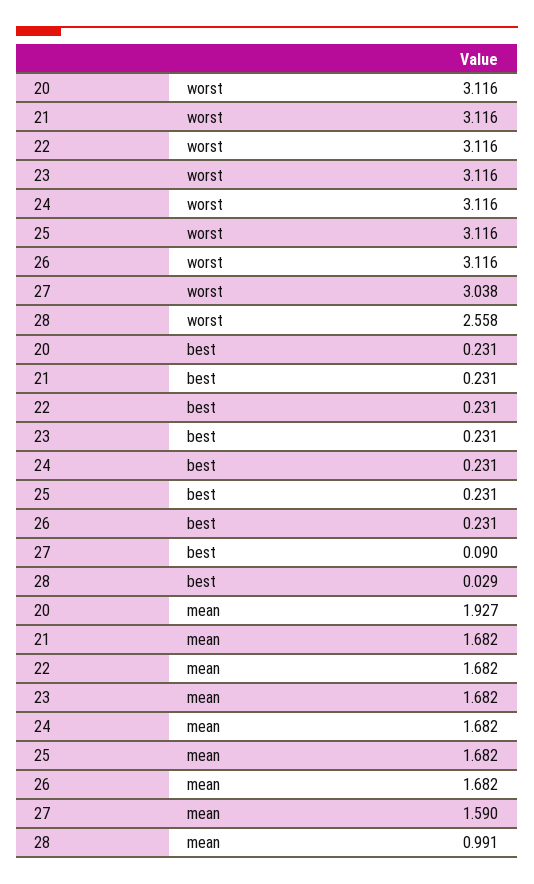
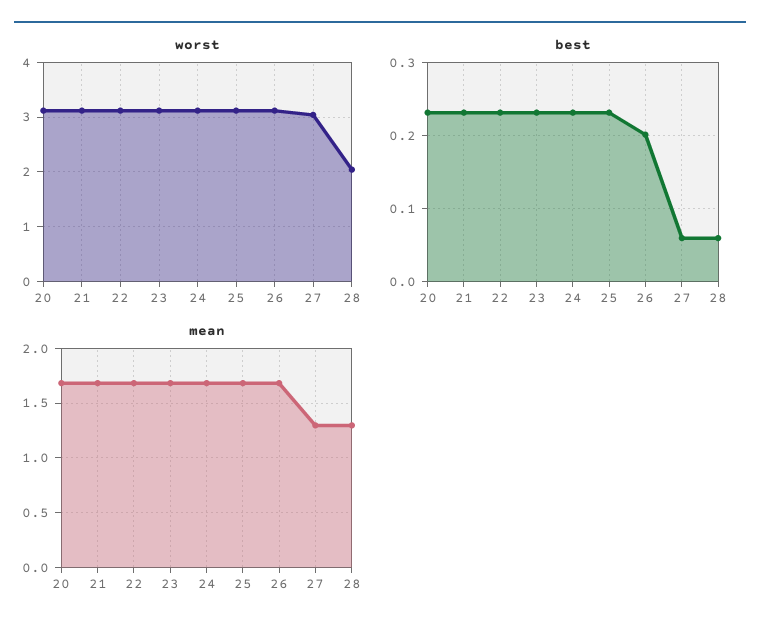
worst, 28: 2.558 -> 2
best, 26: 0.231 -> 0.2
best, 27: 0.09 -> 0.06
best, 28: 0.029 -> 0.06
mean, 20: 1.927 -> 1.7
mean, 27: 1.59 -> 1.3
mean, 28: 0.991 -> 1.3

